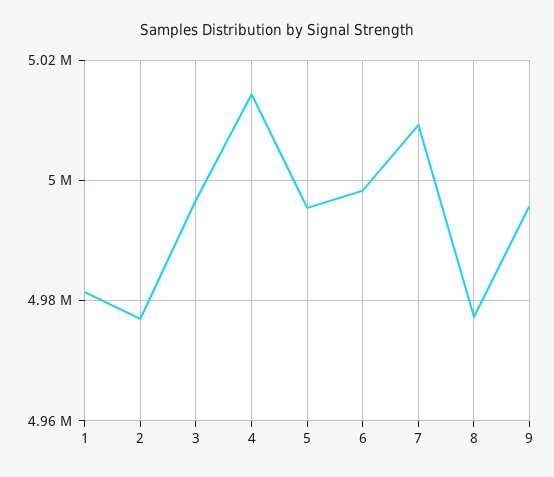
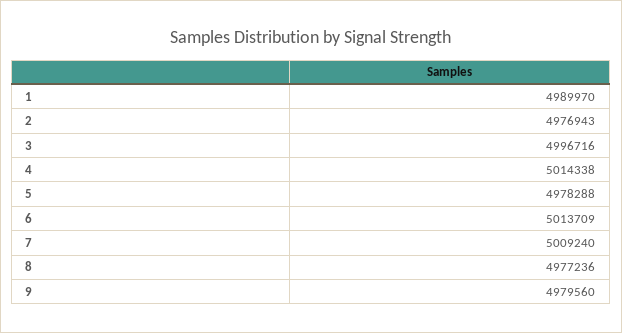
1: 4982000 -> 4989970
5: 4996000 -> 4978288
6: 4998000 -> 5013709
9: 4996000 -> 4979560

